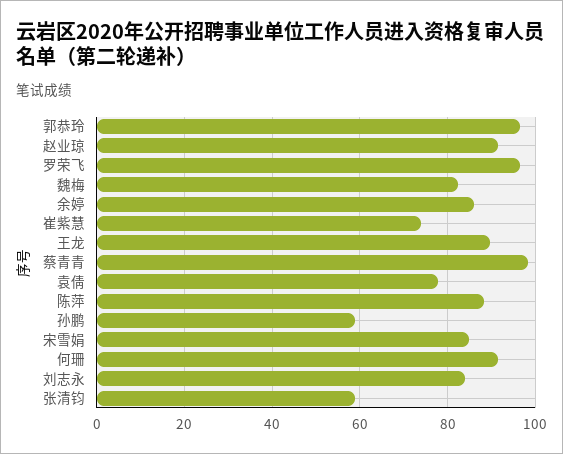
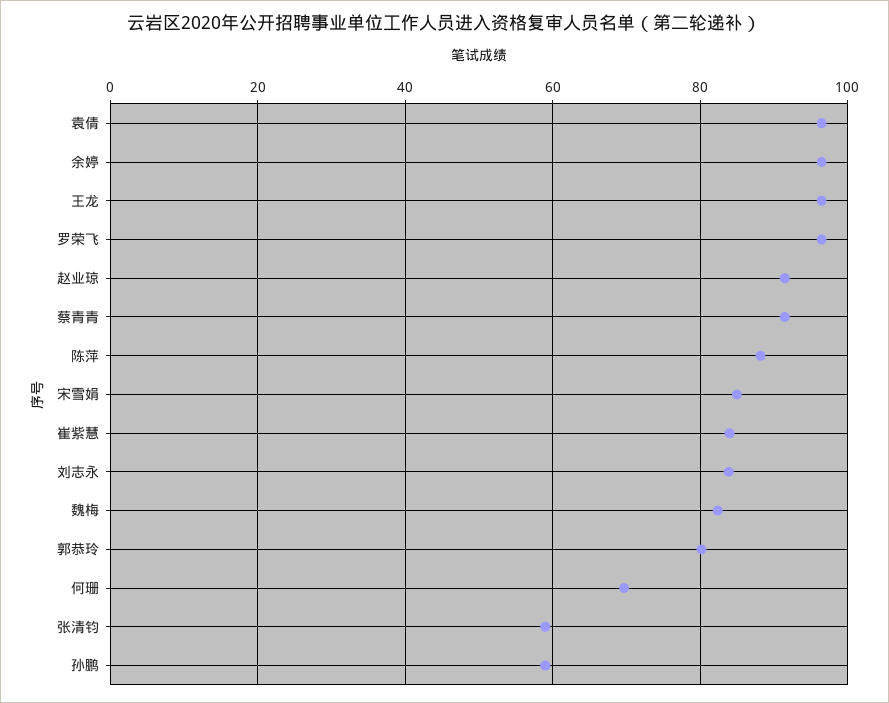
郭恭玲: 96 -> 80
余婷: 86 -> 96
崔紫慧: 74 -> 84
王龙: 90 -> 96
蔡青青: 98 -> 92
袁倩: 78 -> 96
何珊: 92 -> 70

